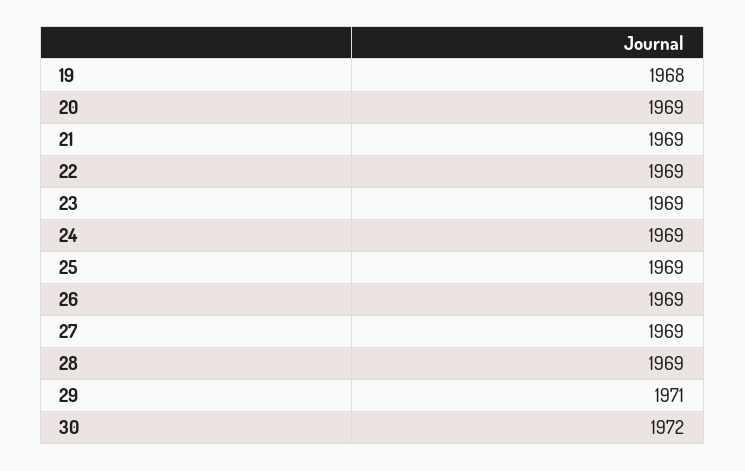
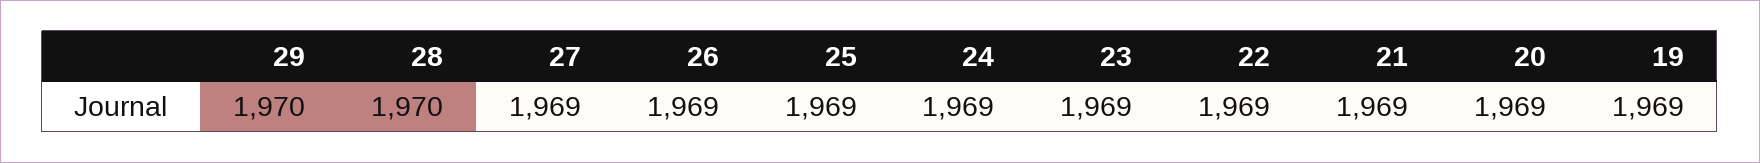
19: 1968 -> 1969
28: 1969 -> 1970
29: 1971 -> 1970
30: 1972 -> none

